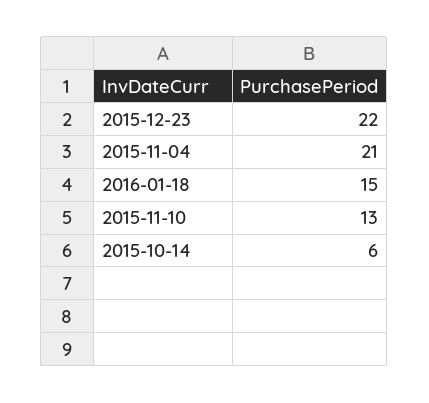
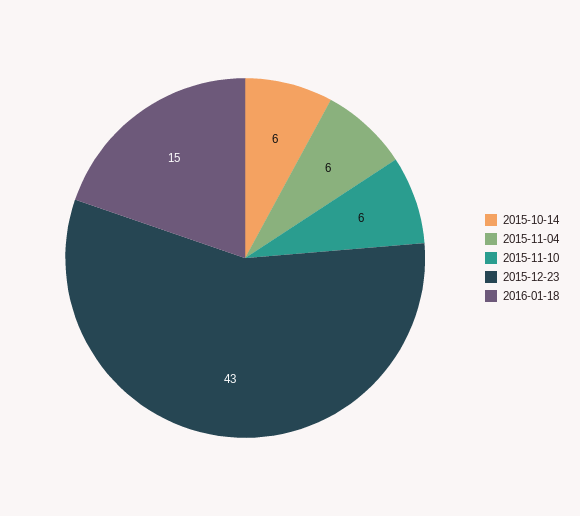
2015-12-23: 22 -> 43
2015-11-04: 21 -> 6
2015-11-10: 13 -> 6

